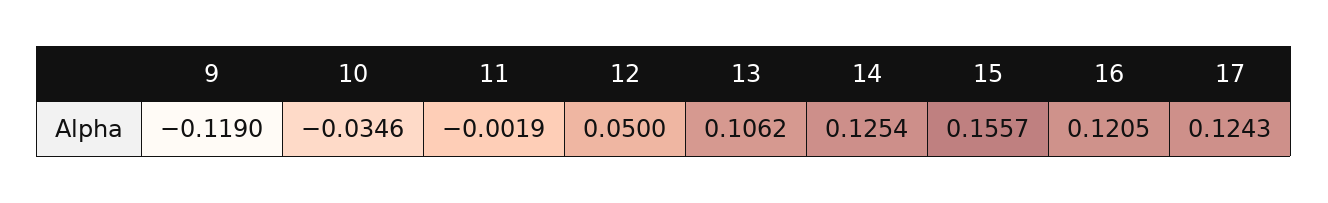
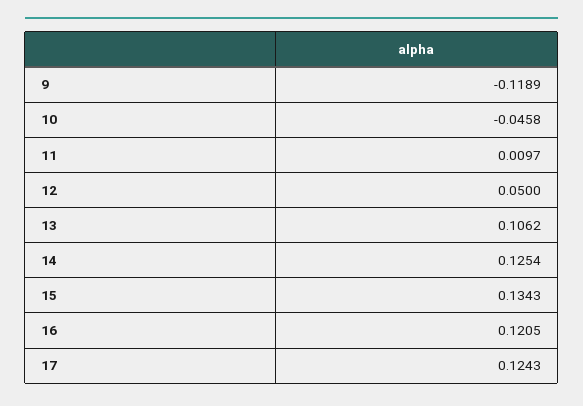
9: -0.119 -> -0.1189
10: -0.0346 -> -0.0458
11: -0.0019 -> 0.0097
15: 0.1557 -> 0.1343

